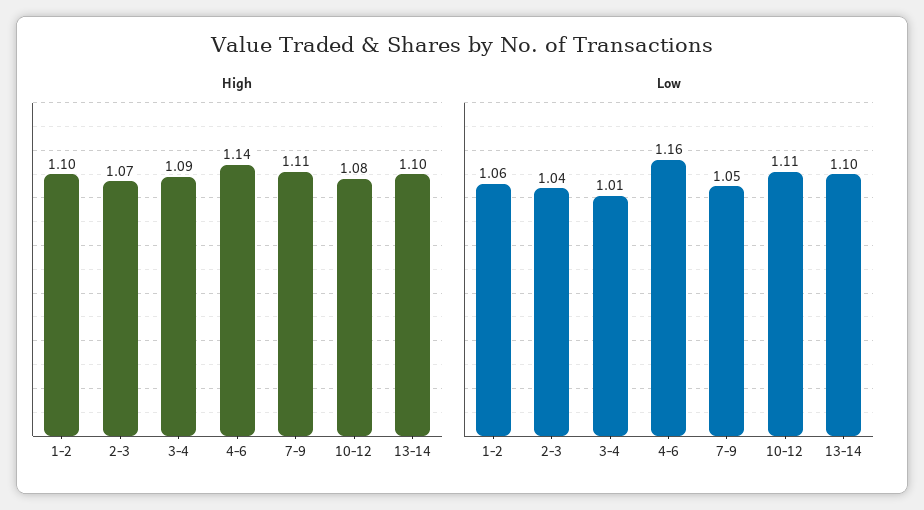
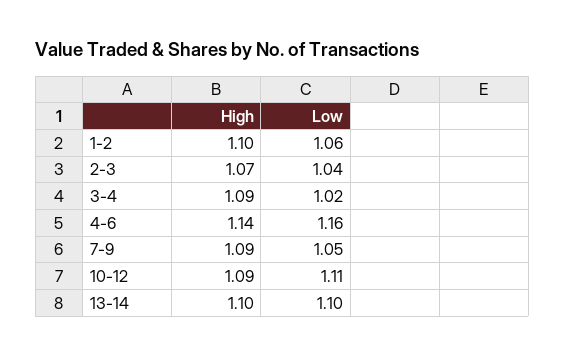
High, 7-9: 1.11 -> 1.09
High, 10-12: 1.08 -> 1.09
Low, 3-4: 1.01 -> 1.02

